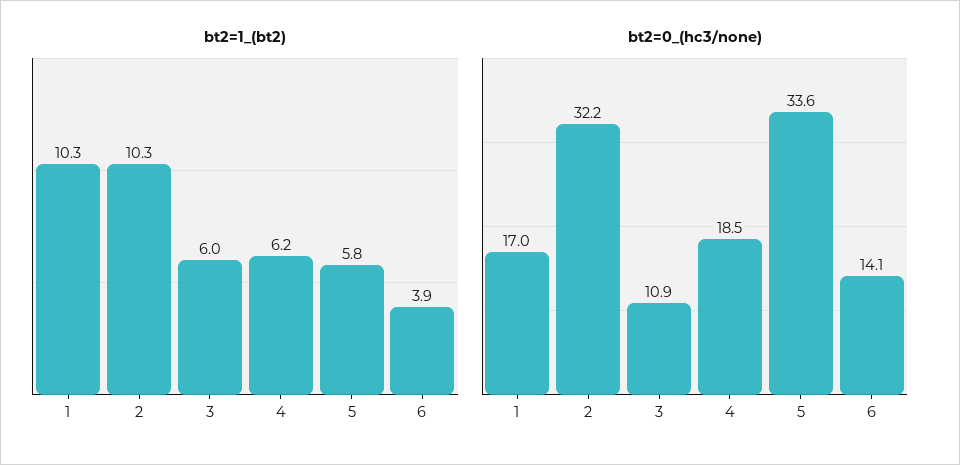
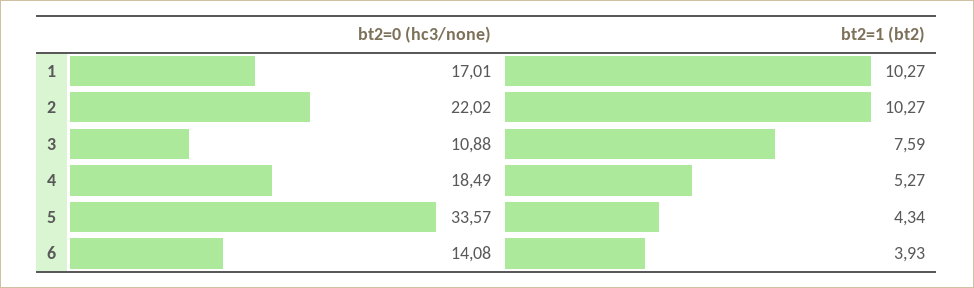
bt2=1_(bt2), 3: 6 -> 7.59
bt2=1_(bt2), 4: 6.2 -> 5.27
bt2=1_(bt2), 5: 5.8 -> 4.34
bt2=0_(hc3/none), 2: 32.2 -> 22.02

